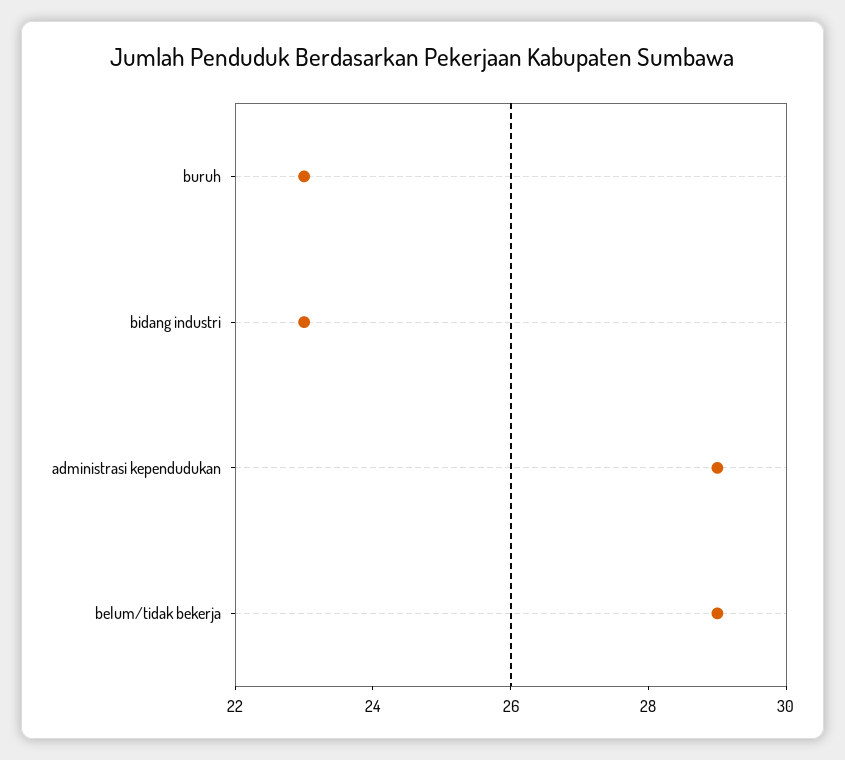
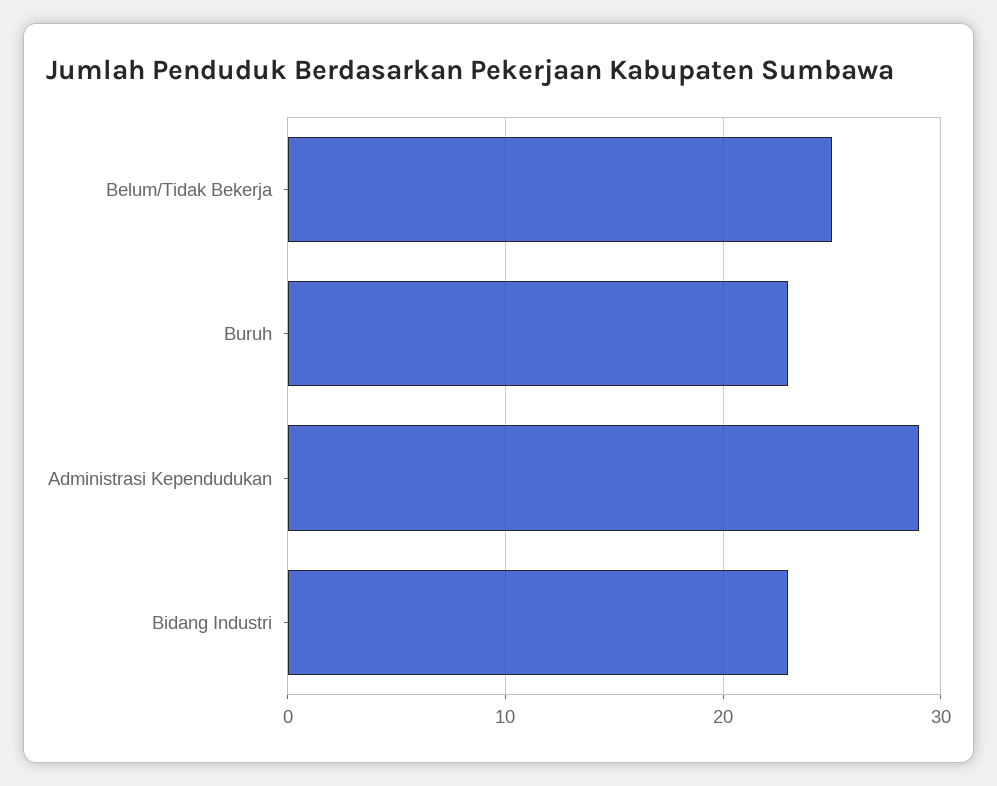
belum/tidak bekerja: 29 -> 25

